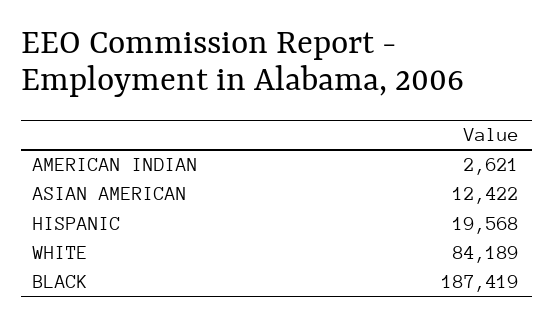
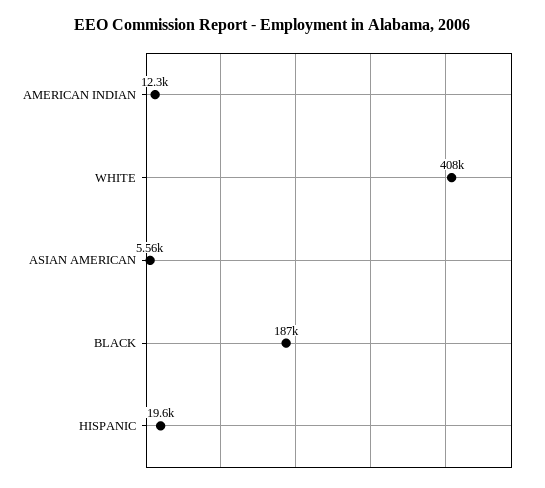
AMERICAN INDIAN: 2621 -> 12300
ASIAN AMERICAN: 12422 -> 5560
WHITE: 84189 -> 408000

